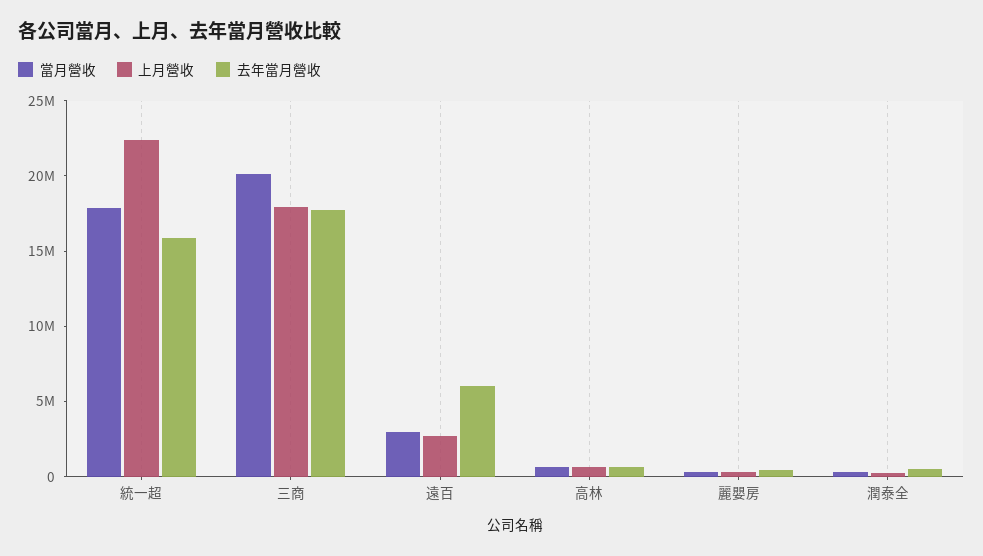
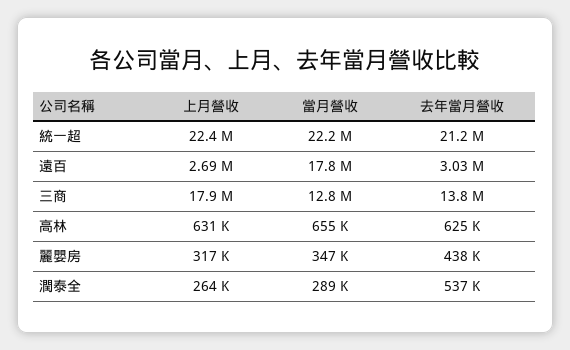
當月營收, 統一超: 18000000 -> 22200000
去年當月營收, 統一超: 16000000 -> 21200000
當月營收, 三商: 20000000 -> 12800000
去年當月營收, 三商: 18000000 -> 13800000
當月營收, 遠百: 3000000 -> 17800000
去年當月營收, 遠百: 6000000 -> 3030000

